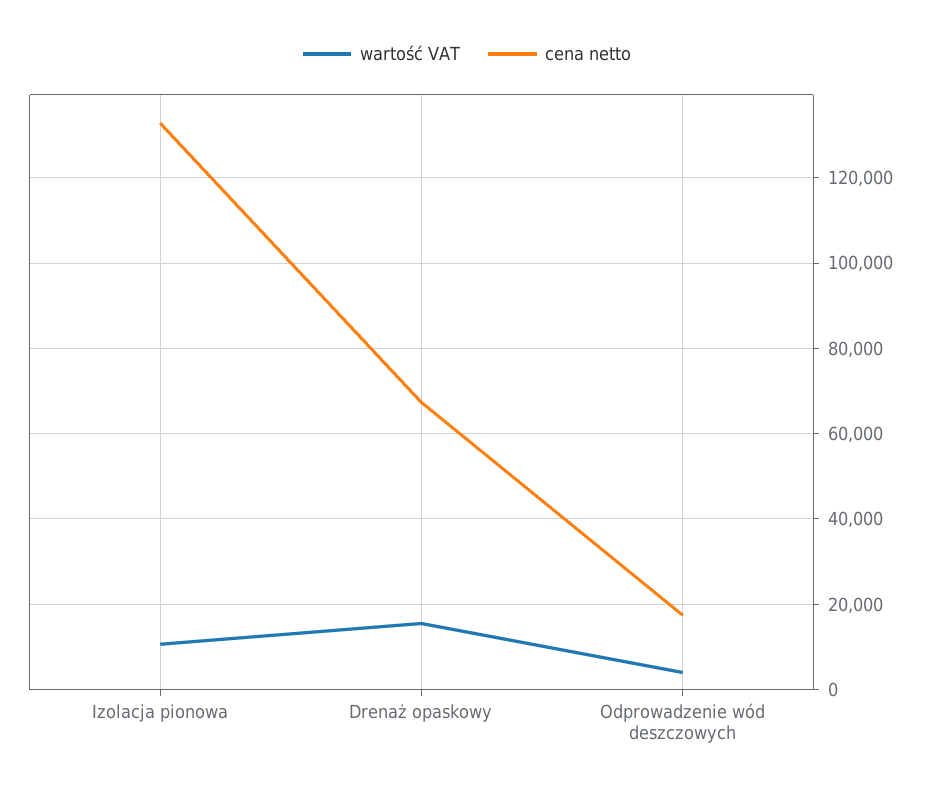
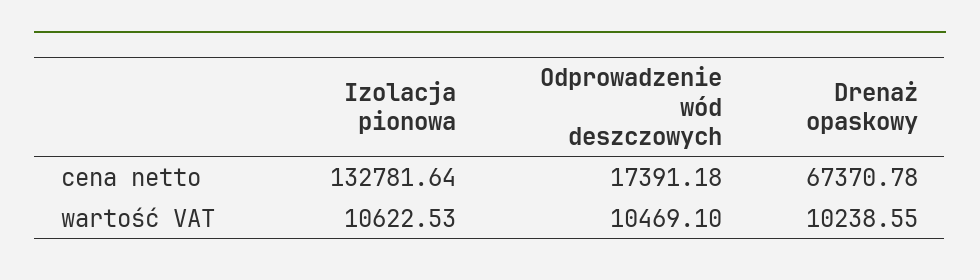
wartość VAT, Drenaż opaskowy: 16000 -> 10238.55
wartość VAT, Odprowadzenie wód deszczowych: 4000 -> 10469.1

